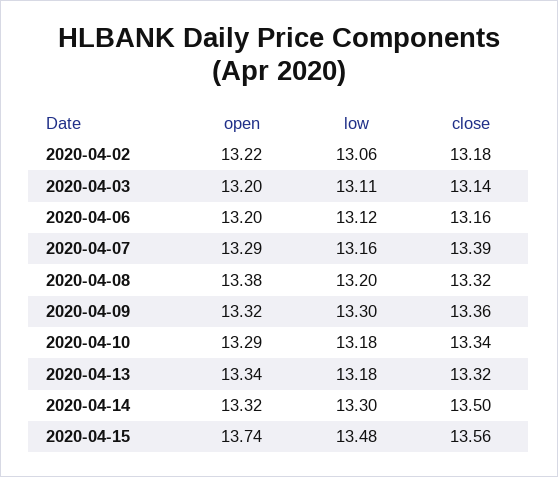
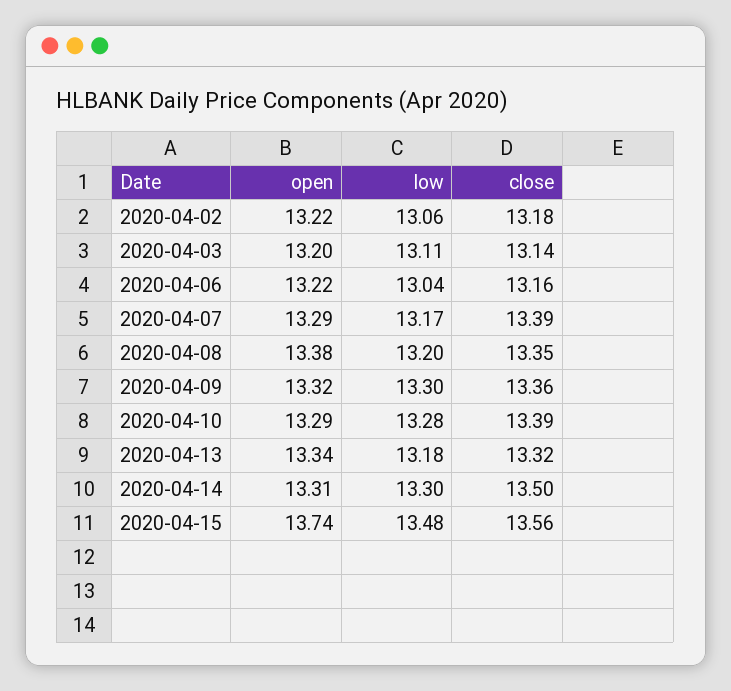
open, 2020-04-06: 13.2 -> 13.22
low, 2020-04-06: 13.12 -> 13.04
low, 2020-04-07: 13.16 -> 13.17
close, 2020-04-08: 13.32 -> 13.35
low, 2020-04-10: 13.18 -> 13.28
close, 2020-04-10: 13.34 -> 13.39
open, 2020-04-14: 13.32 -> 13.31

